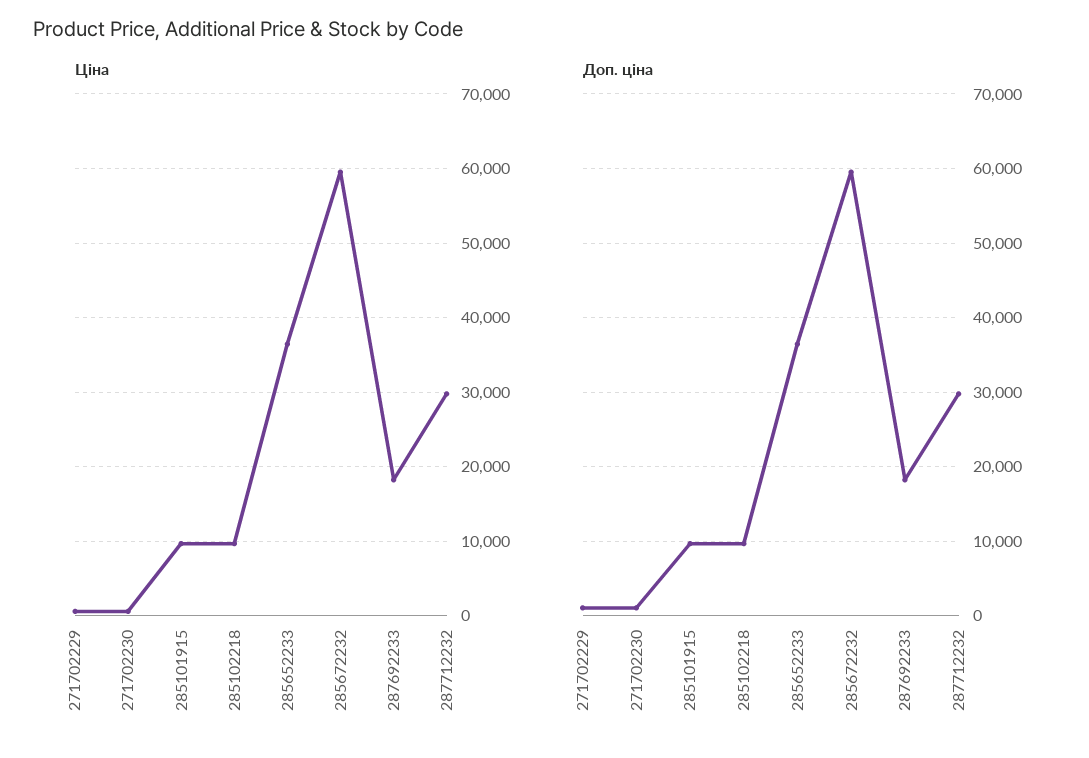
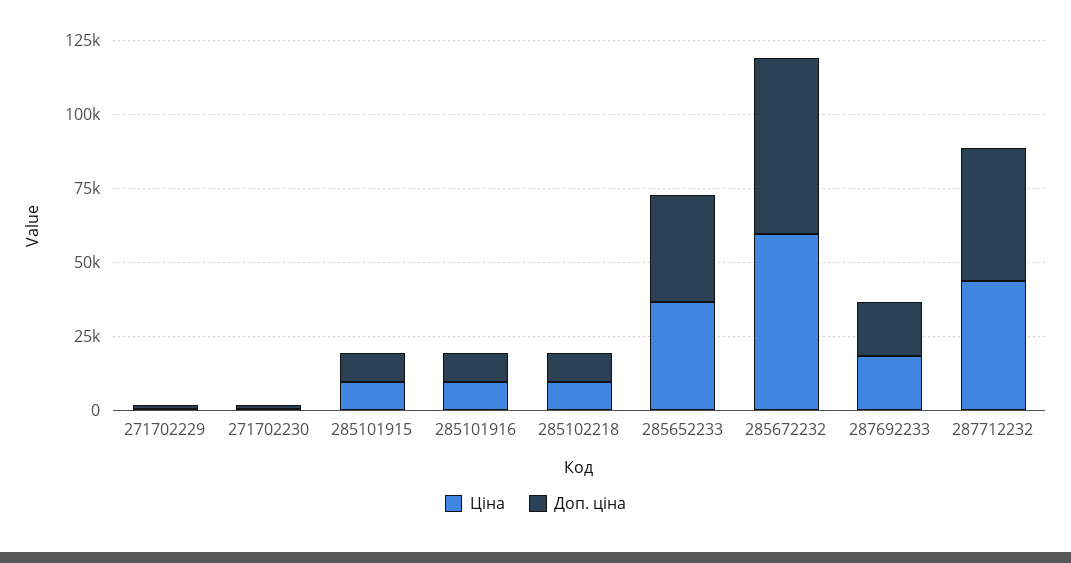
Ціна, 287712232: 30000 -> 45000
Доп. ціна, 287712232: 30000 -> 45000
Ціна, 285101916: none -> 10000
Доп. ціна, 285101916: none -> 10000

